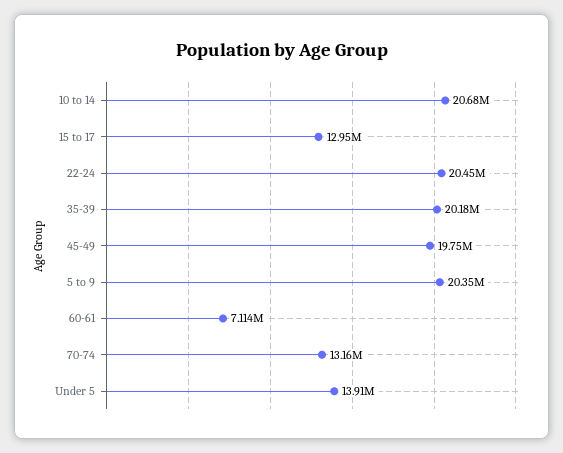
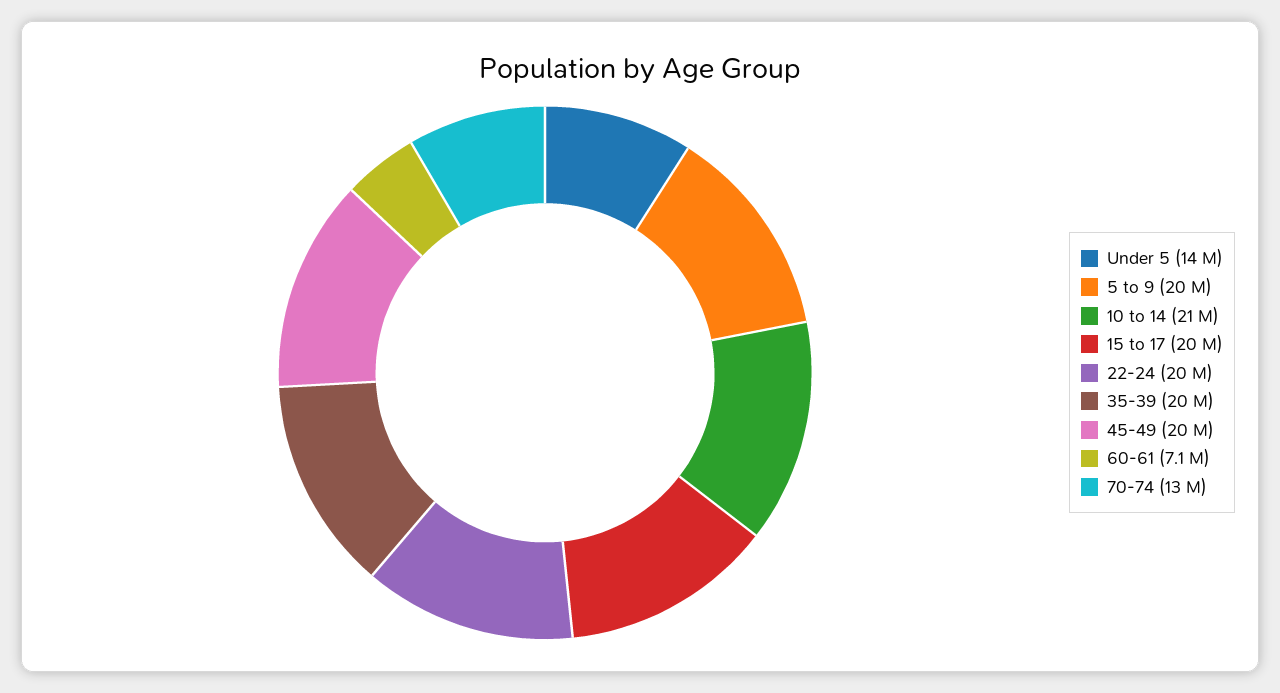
15 to 17: 12950000 -> 20000000

